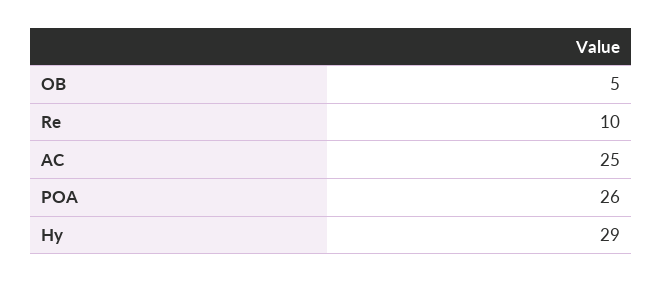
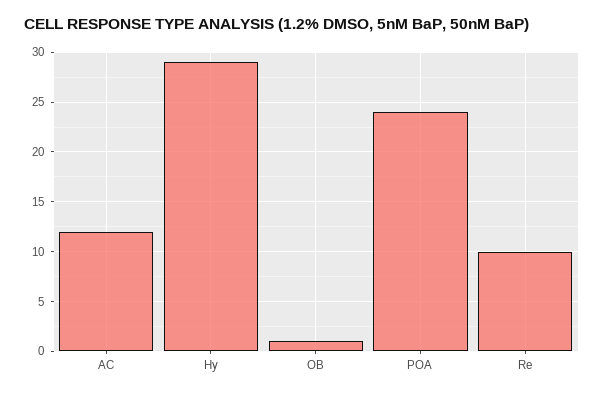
OB: 5 -> 1
AC: 25 -> 12
POA: 26 -> 24

